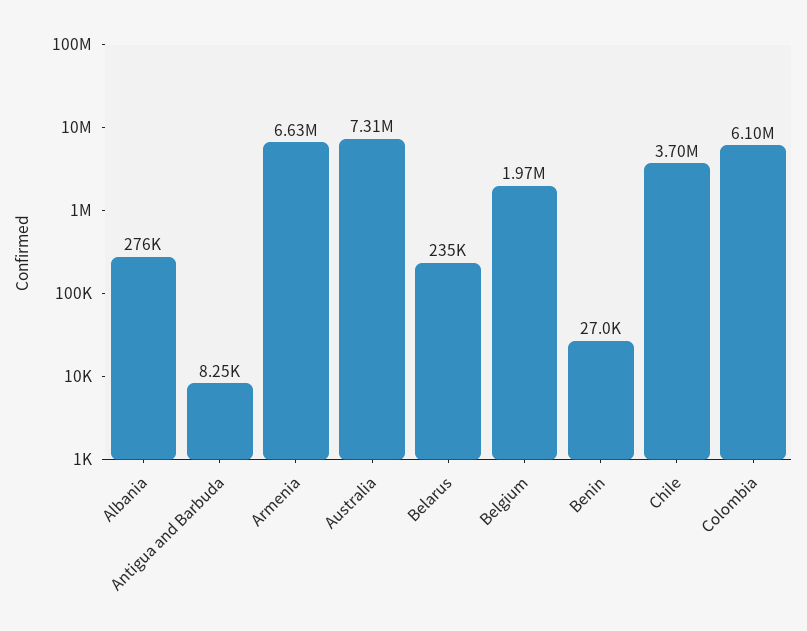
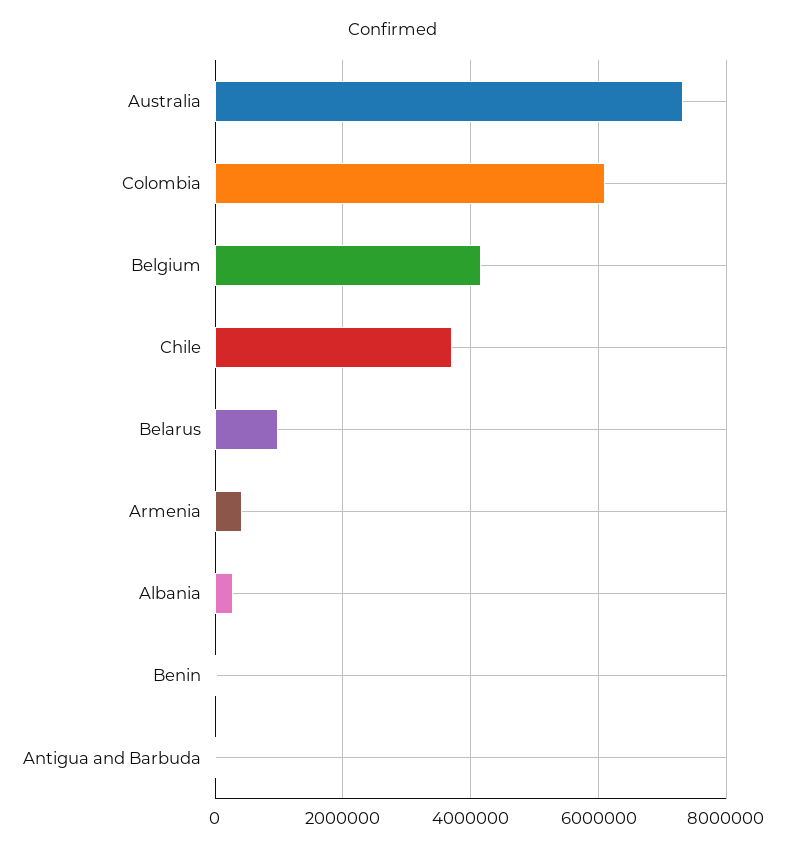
Armenia: 6630000 -> 400000
Belarus: 235000 -> 1000000
Belgium: 1970000 -> 4200000

